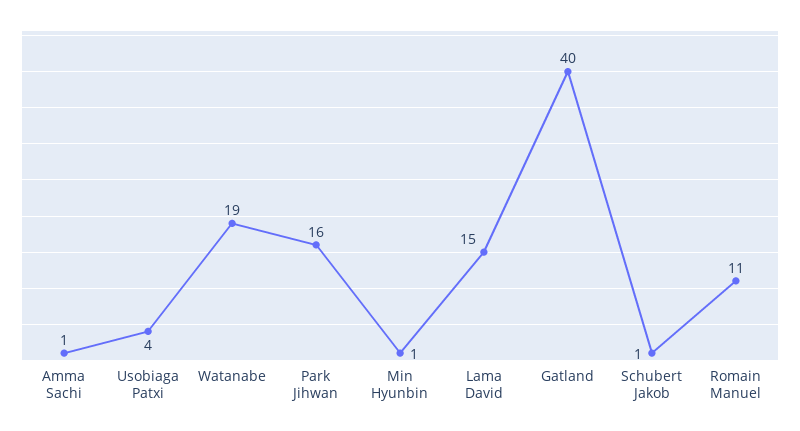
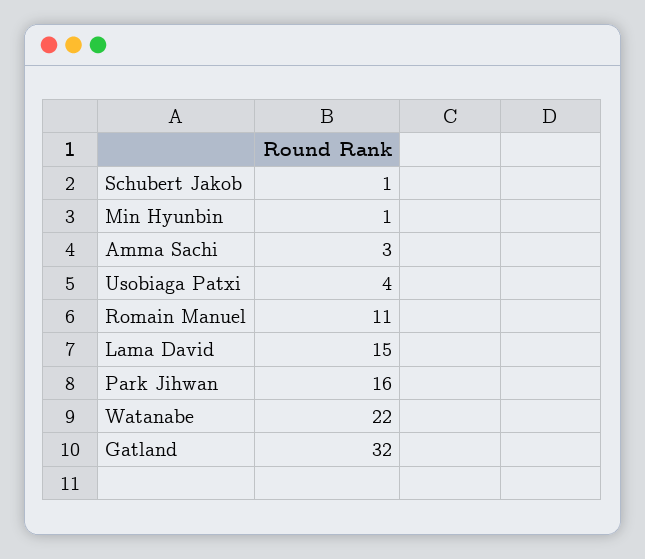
Amma Sachi: 1 -> 3
Watanabe: 19 -> 22
Gatland: 40 -> 32

